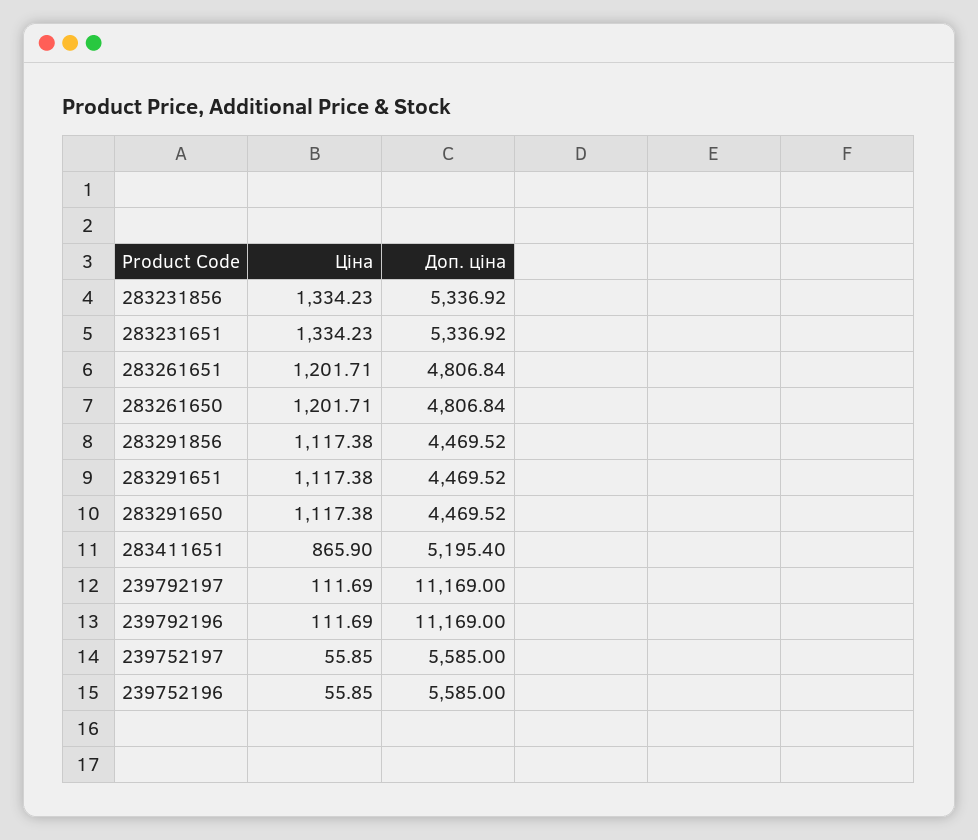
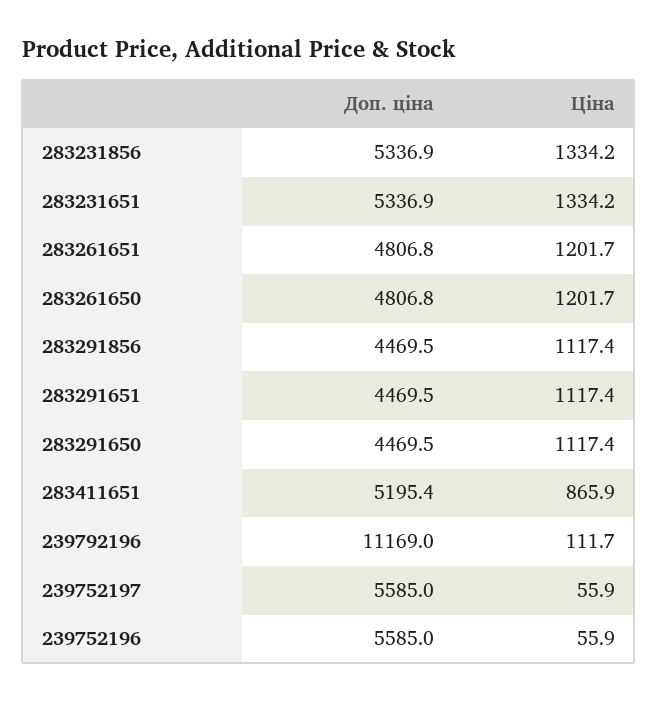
Ціна, 239792197: 111.69 -> none
Доп. ціна, 239792197: 11169 -> none

